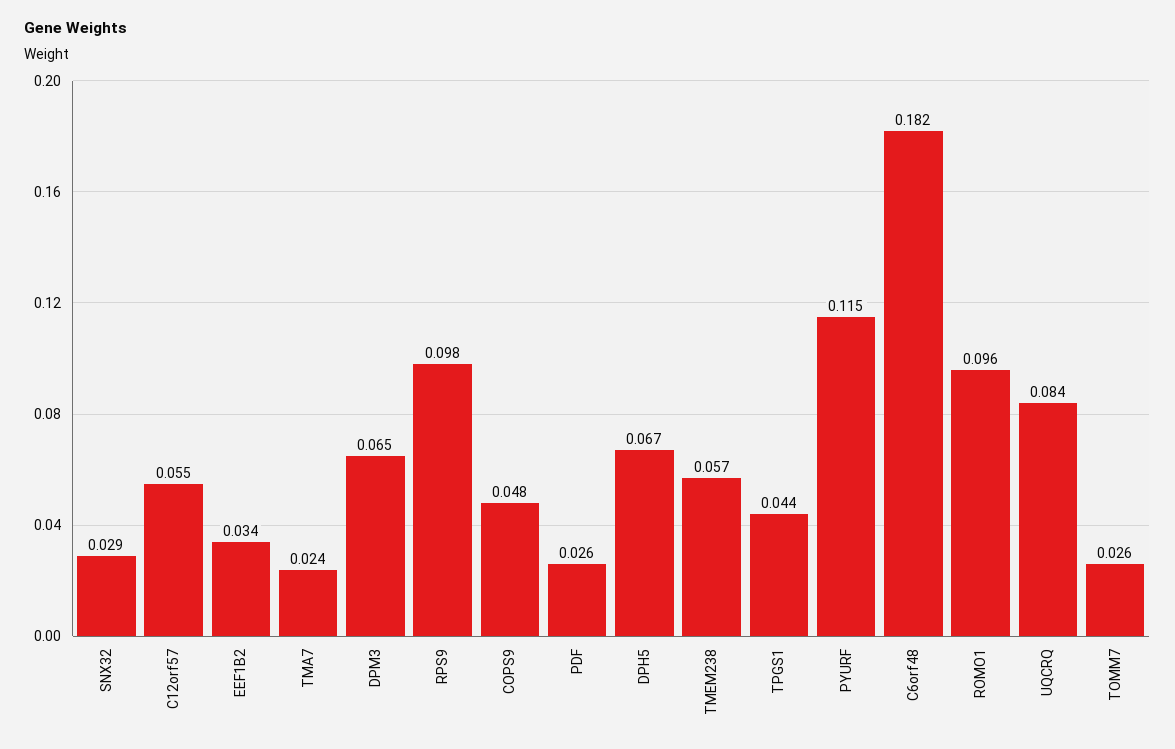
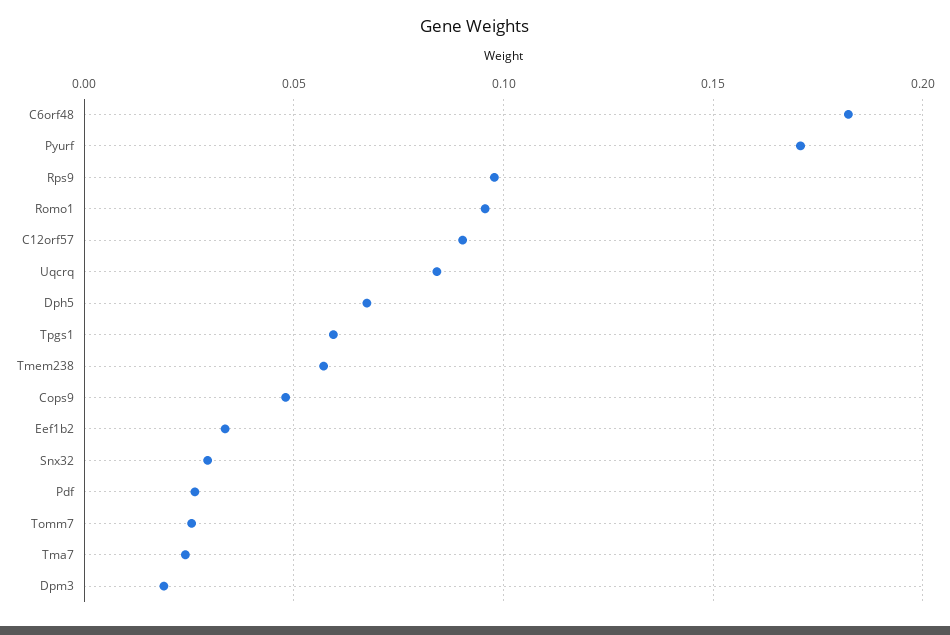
C12orf57: 0.055 -> 0.09
DPM3: 0.065 -> 0.02
TPGS1: 0.044 -> 0.06
PYURF: 0.115 -> 0.17

